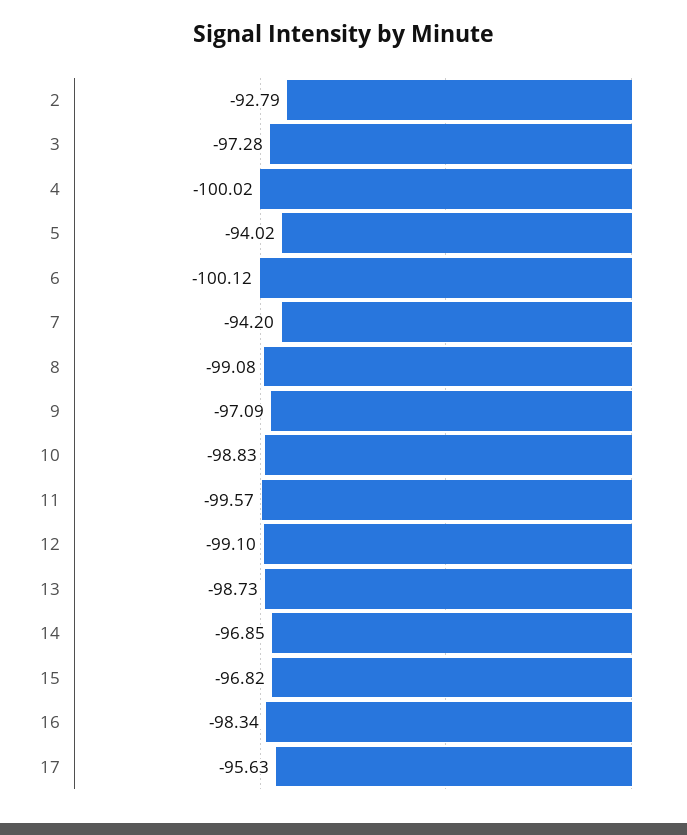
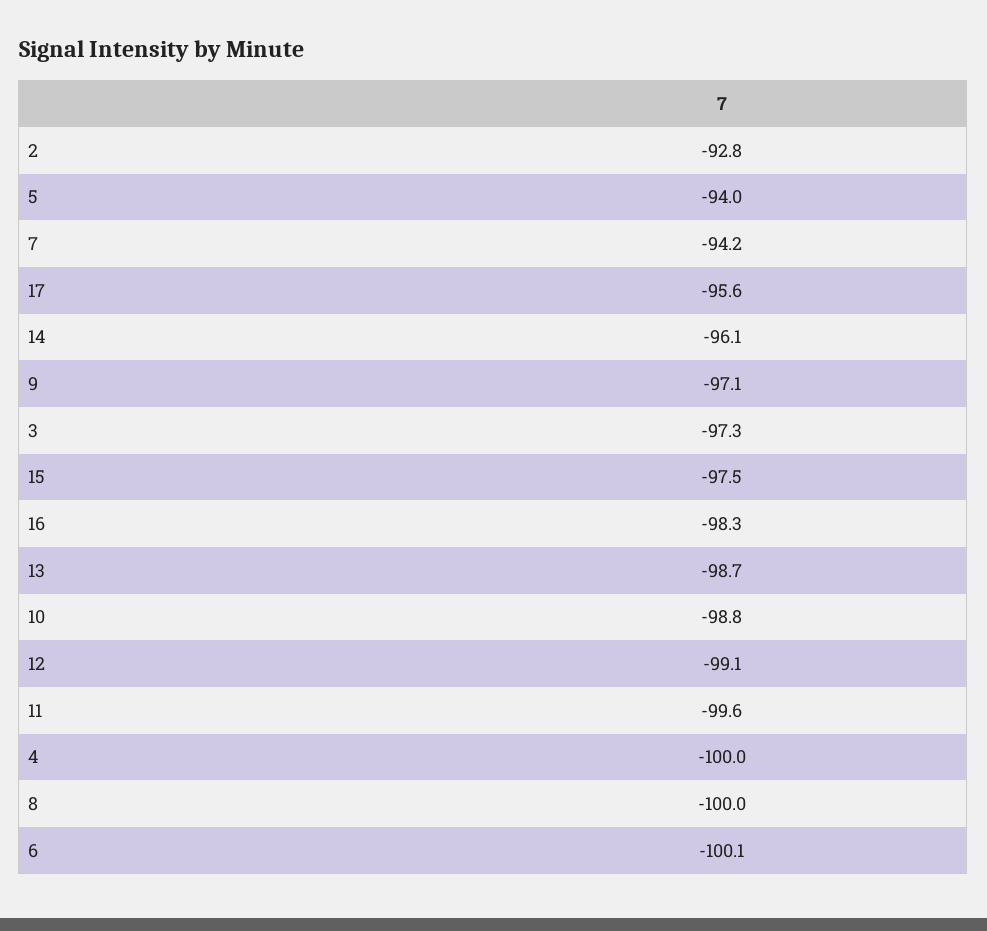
8: -99.08 -> -100
14: -96.85 -> -96.1
15: -96.82 -> -97.5

